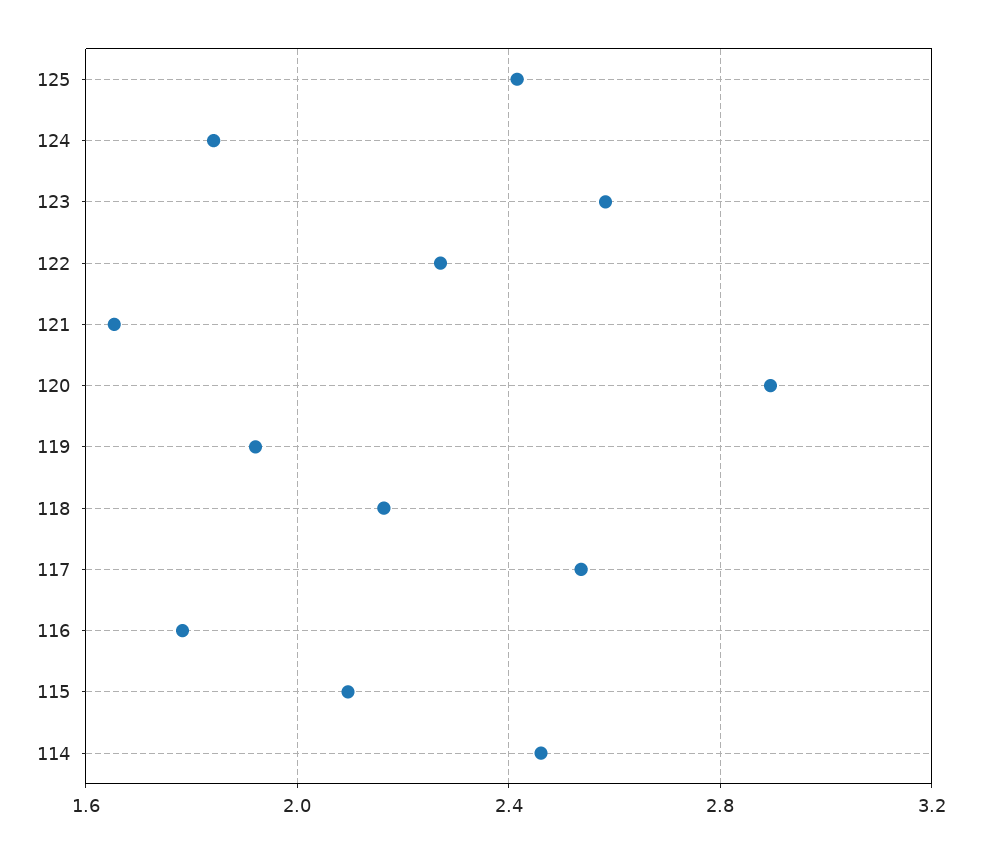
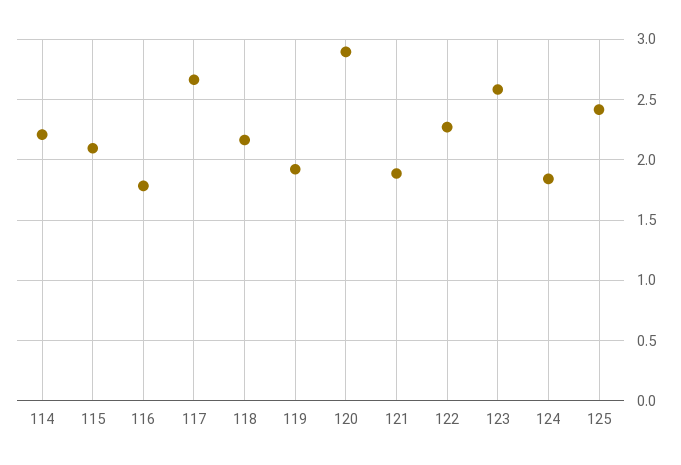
121: 1.65 -> 1.9
117: 2.55 -> 2.65
114: 2.45 -> 2.2

